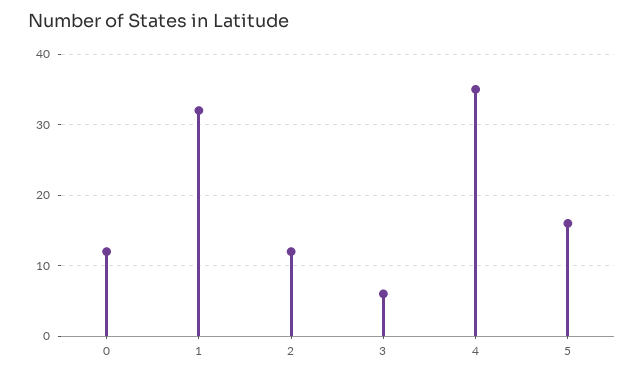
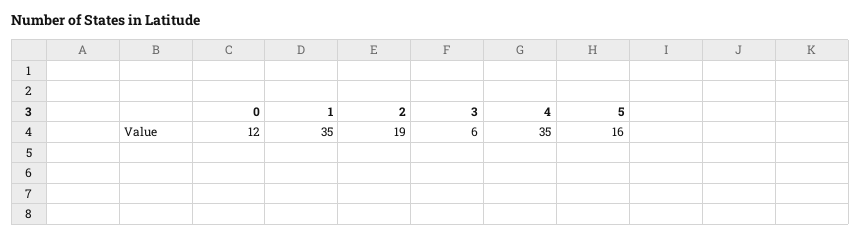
1: 32 -> 35
2: 12 -> 19

